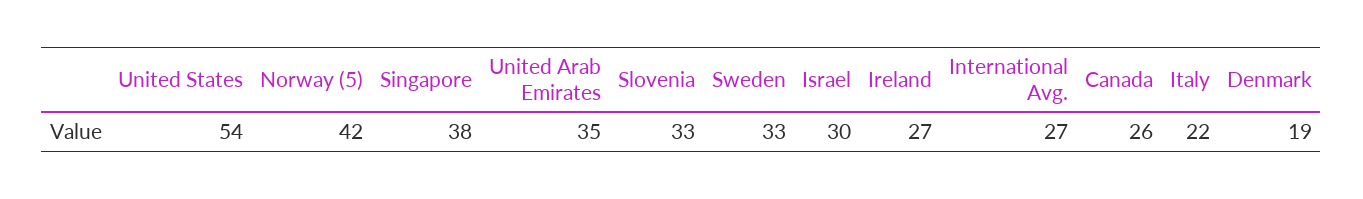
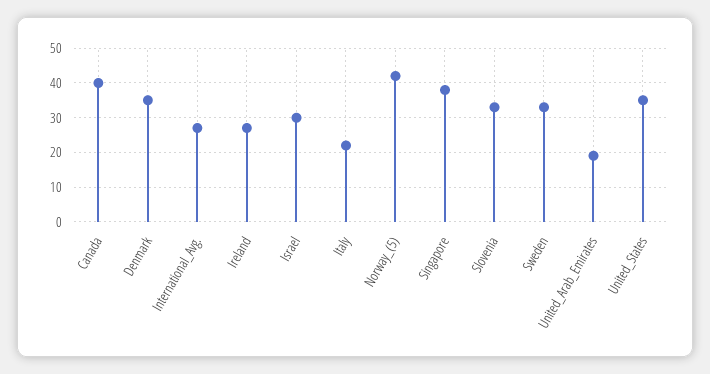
United States: 54 -> 35
United Arab Emirates: 35 -> 20
Canada: 26 -> 40
Denmark: 19 -> 35

